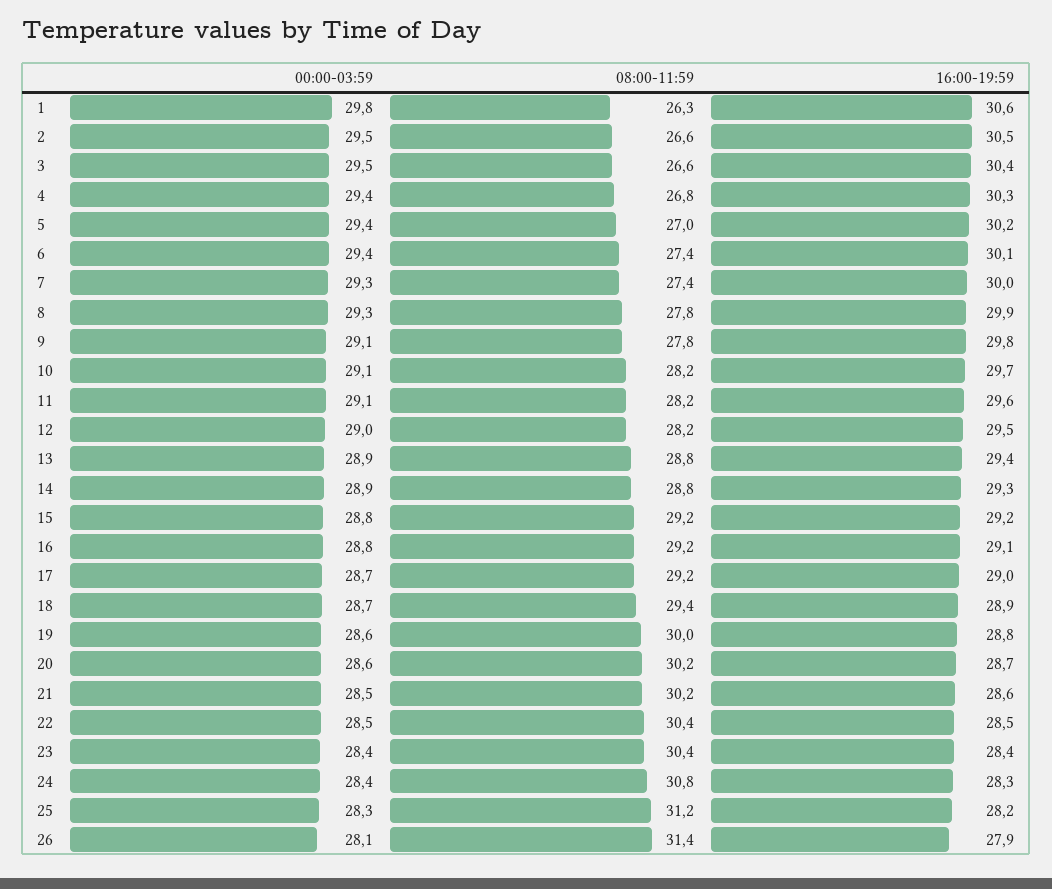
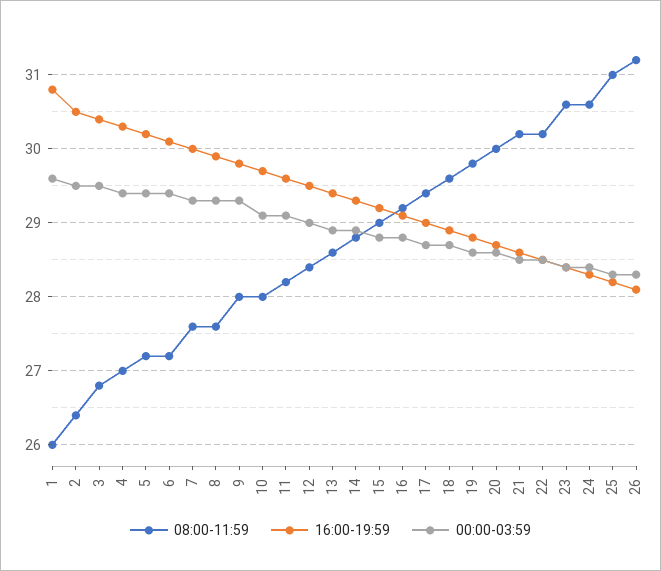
00:00-03:59, 1: 29.8 -> 29.6
08:00-11:59, 1: 26.3 -> 26
16:00-19:59, 1: 30.6 -> 30.8
08:00-11:59, 2: 26.6 -> 26.4
08:00-11:59, 3: 26.6 -> 26.8
08:00-11:59, 4: 26.8 -> 27
08:00-11:59, 5: 27 -> 27.2
08:00-11:59, 6: 27.4 -> 27.2
08:00-11:59, 7: 27.4 -> 27.6
08:00-11:59, 8: 27.8 -> 27.6
00:00-03:59, 9: 29.1 -> 29.3
08:00-11:59, 9: 27.8 -> 28
08:00-11:59, 10: 28.2 -> 28
08:00-11:59, 12: 28.2 -> 28.4
08:00-11:59, 13: 28.8 -> 28.6
08:00-11:59, 15: 29.2 -> 29
08:00-11:59, 17: 29.2 -> 29.4
08:00-11:59, 18: 29.4 -> 29.6
08:00-11:59, 19: 30 -> 29.8
08:00-11:59, 20: 30.2 -> 30
08:00-11:59, 22: 30.4 -> 30.2
08:00-11:59, 23: 30.4 -> 30.6
08:00-11:59, 24: 30.8 -> 30.6
08:00-11:59, 25: 31.2 -> 31
00:00-03:59, 26: 28.1 -> 28.3
08:00-11:59, 26: 31.4 -> 31.2
16:00-19:59, 26: 27.9 -> 28.1

